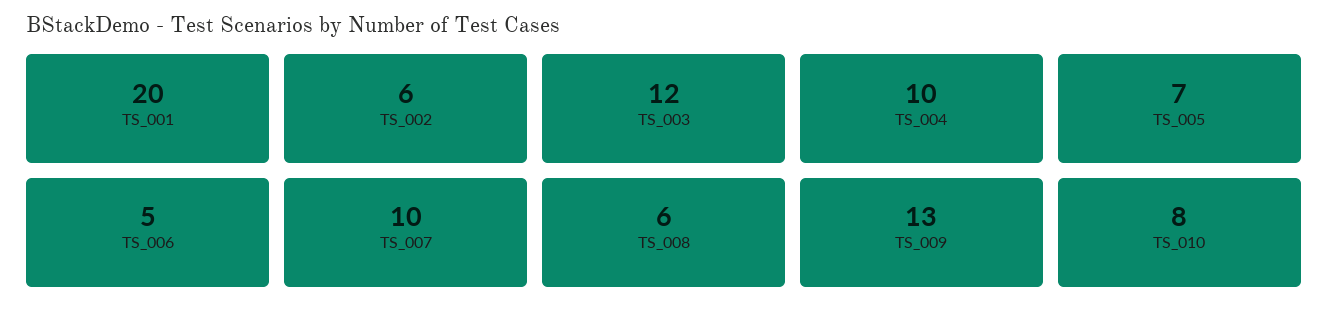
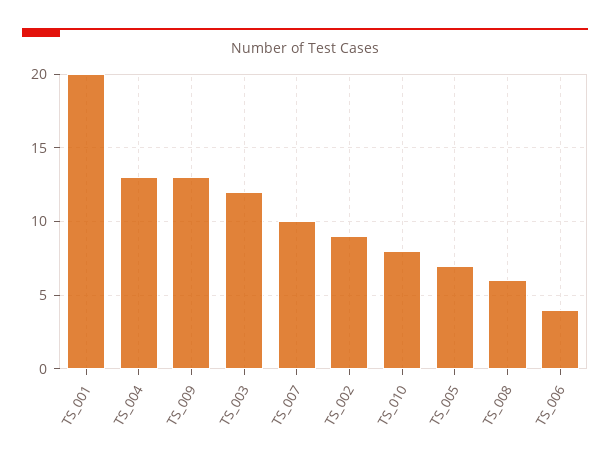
TS_002: 6 -> 9
TS_004: 10 -> 13
TS_006: 5 -> 4

